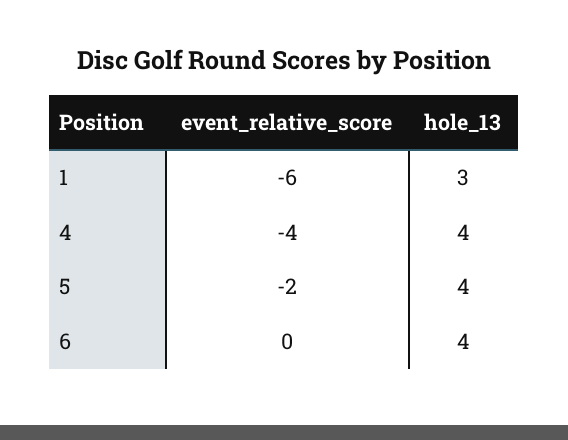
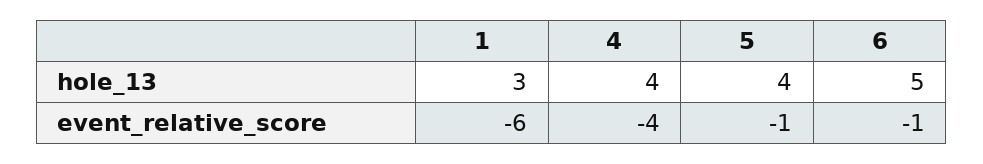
event_relative_score, 5: -2 -> -1
event_relative_score, 6: 0 -> -1
hole_13, 6: 4 -> 5

